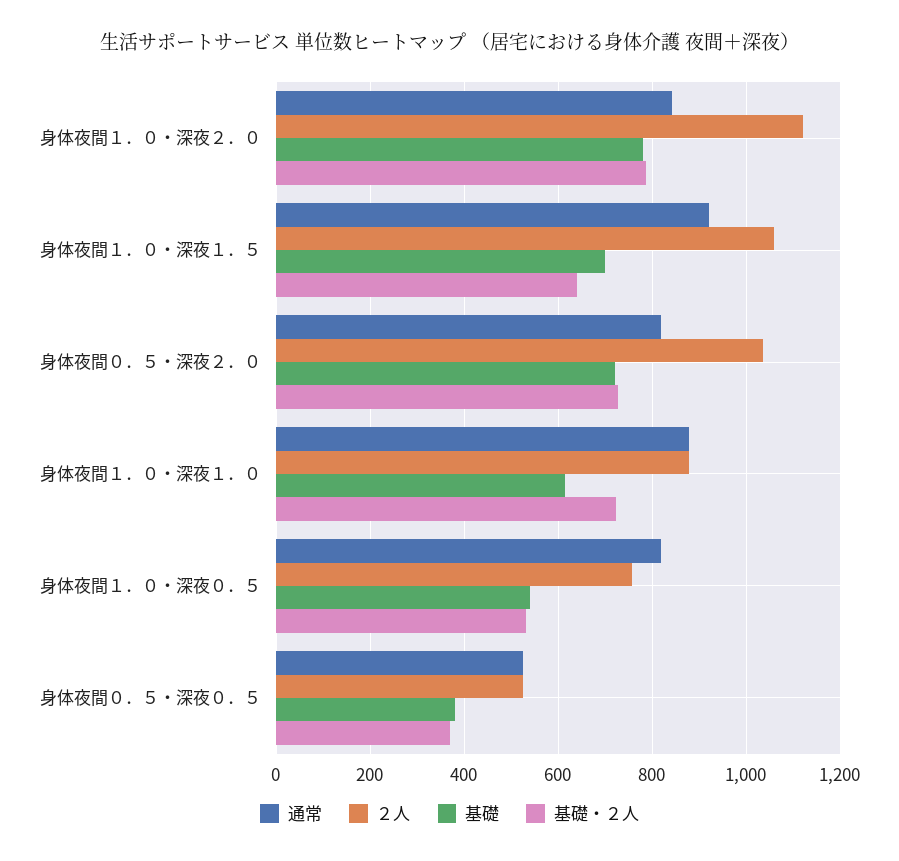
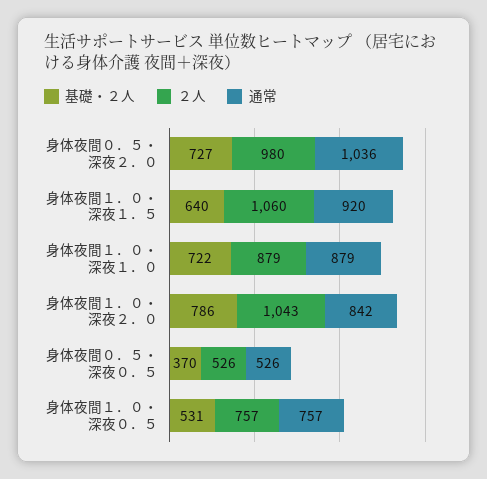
２人, 身体夜間１．０・深夜２．０: 1120 -> 1043
基礎, 身体夜間１．０・深夜２．０: 780 -> none
基礎, 身体夜間１．０・深夜１．５: 700 -> none
通常, 身体夜間０．５・深夜２．０: 820 -> 1036
２人, 身体夜間０．５・深夜２．０: 1040 -> 980
基礎, 身体夜間０．５・深夜２．０: 720 -> none
基礎, 身体夜間１．０・深夜１．０: 620 -> none
通常, 身体夜間１．０・深夜０．５: 820 -> 757
基礎, 身体夜間１．０・深夜０．５: 540 -> none
基礎, 身体夜間０．５・深夜０．５: 380 -> none

